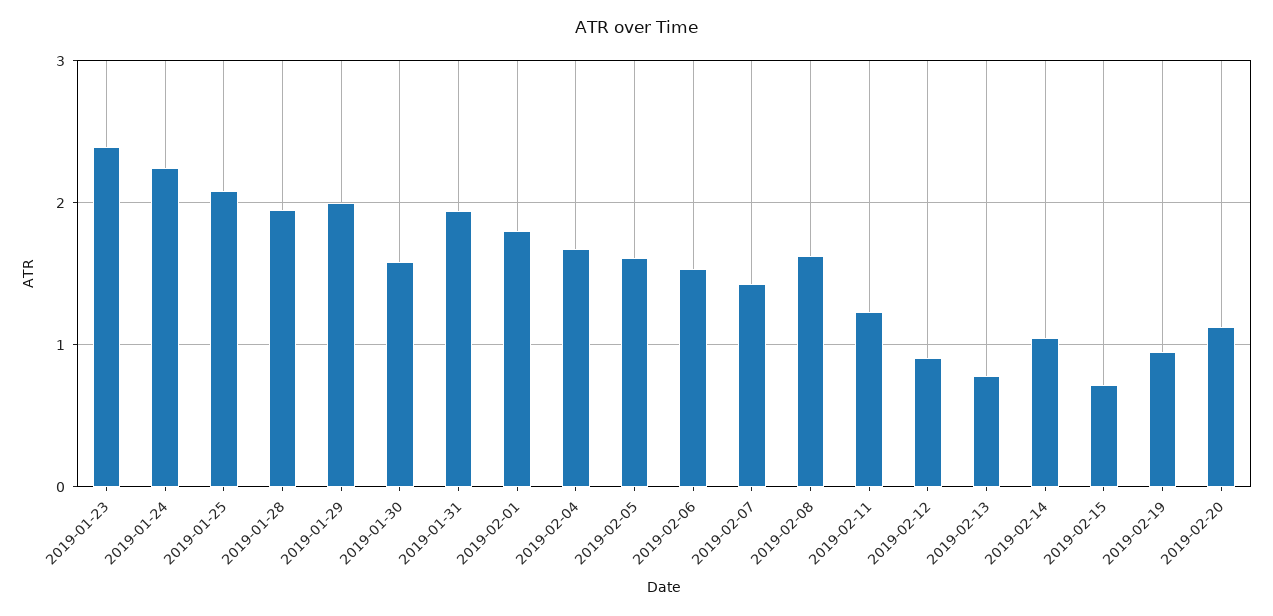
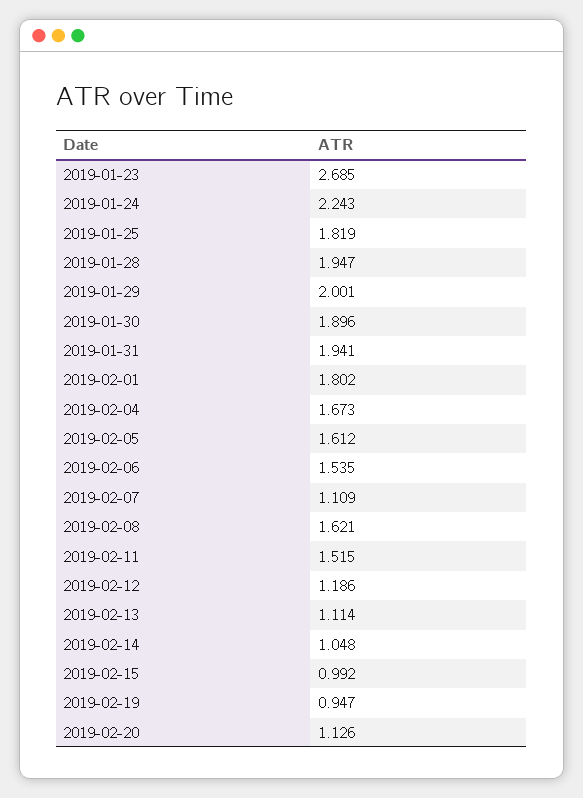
2019-01-23: 2.4 -> 2.685
2019-01-25: 2.1 -> 1.819
2019-01-30: 1.6 -> 1.896
2019-02-07: 1.4 -> 1.109
2019-02-11: 1.2 -> 1.515
2019-02-12: 0.9 -> 1.186
2019-02-13: 0.8 -> 1.114
2019-02-15: 0.7 -> 0.992

